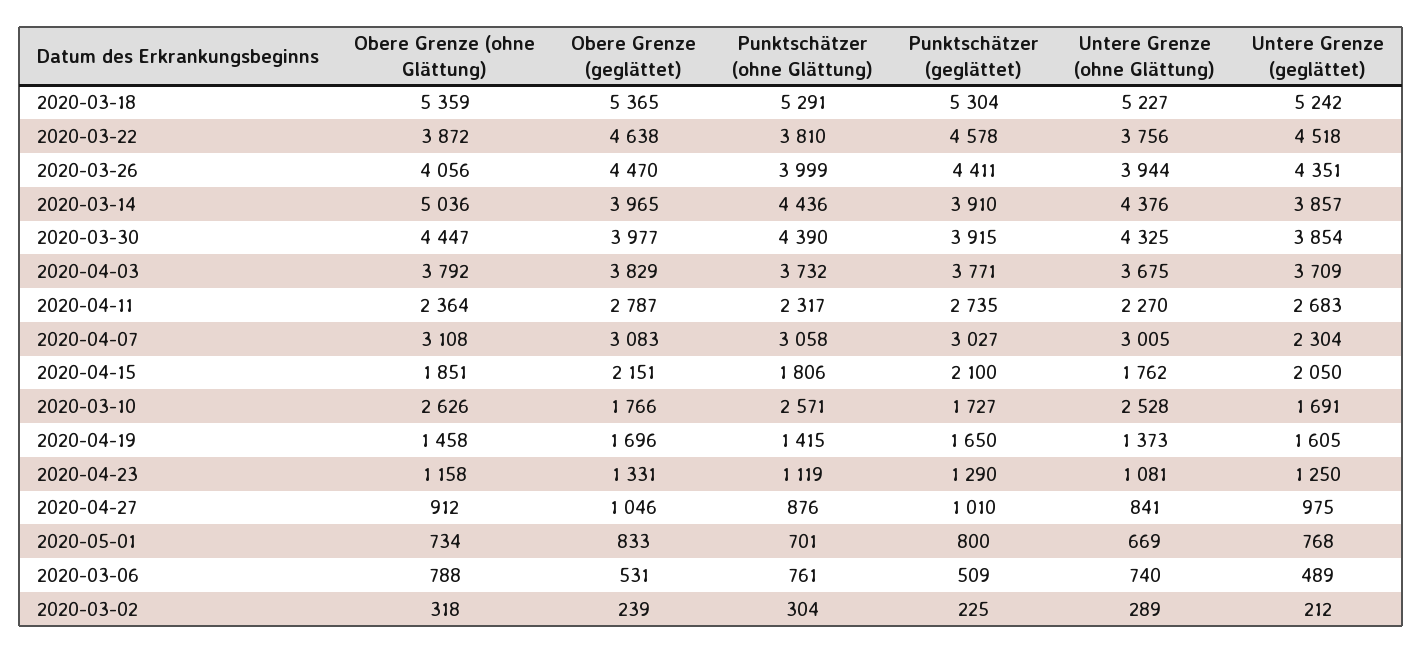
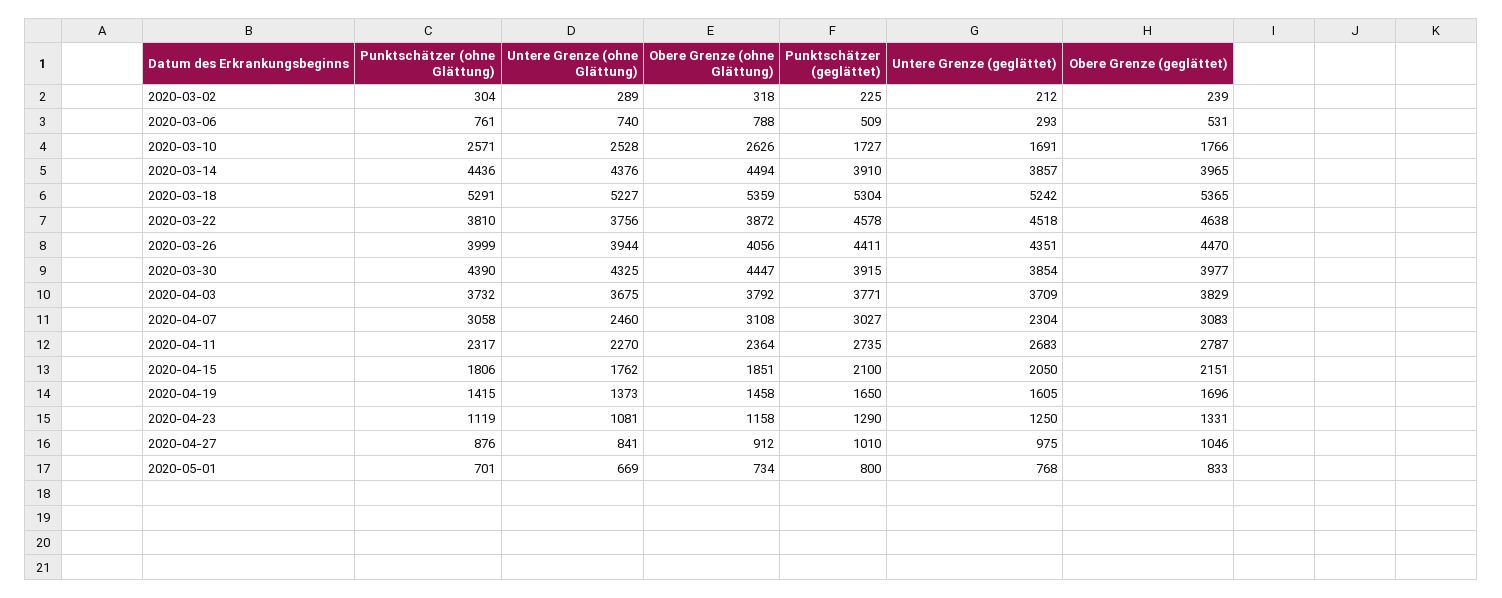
Obere Grenze (ohne Glättung), 2020-03-14: 5036 -> 4494
Untere Grenze (ohne Glättung), 2020-04-07: 3005 -> 2460
Untere Grenze (geglättet), 2020-03-06: 489 -> 293

